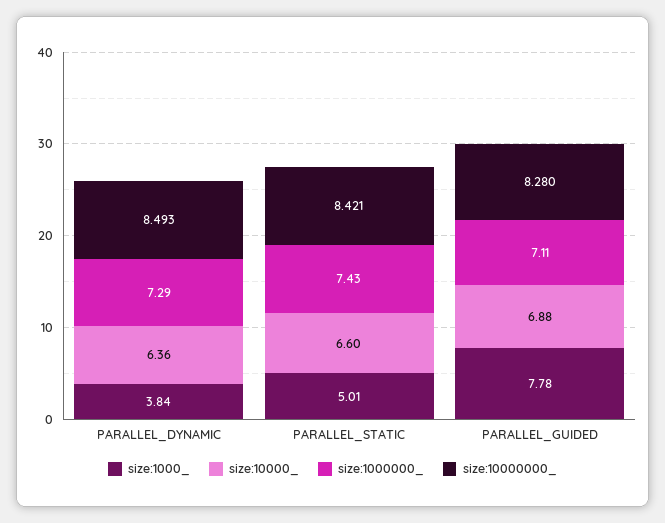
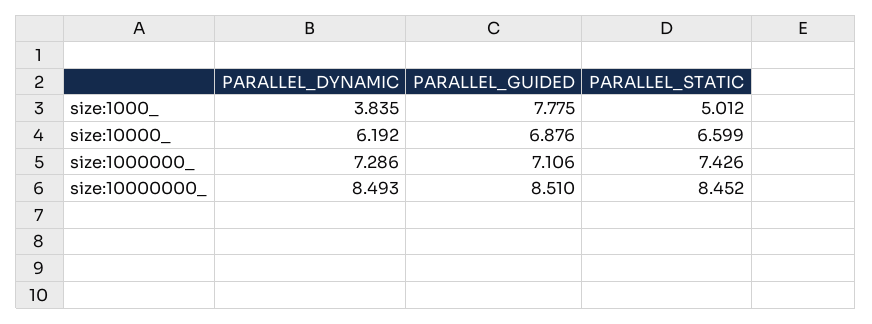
size:10000_, PARALLEL_DYNAMIC: 6.36 -> 6.192
size:10000000_, PARALLEL_STATIC: 8.421 -> 8.452
size:10000000_, PARALLEL_GUIDED: 8.28 -> 8.51

